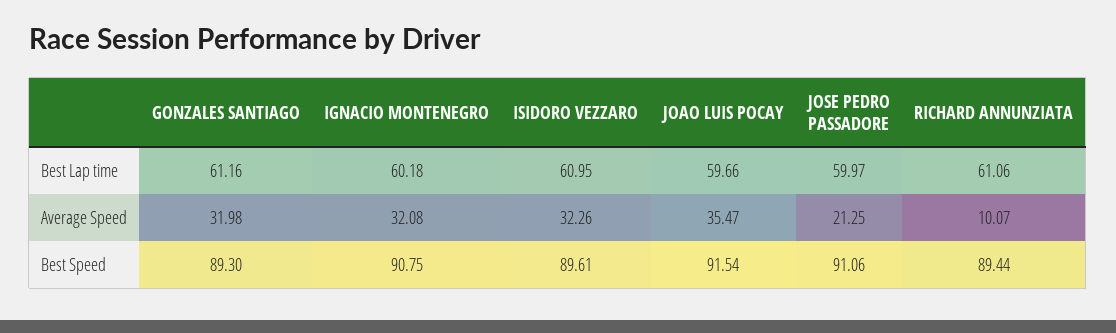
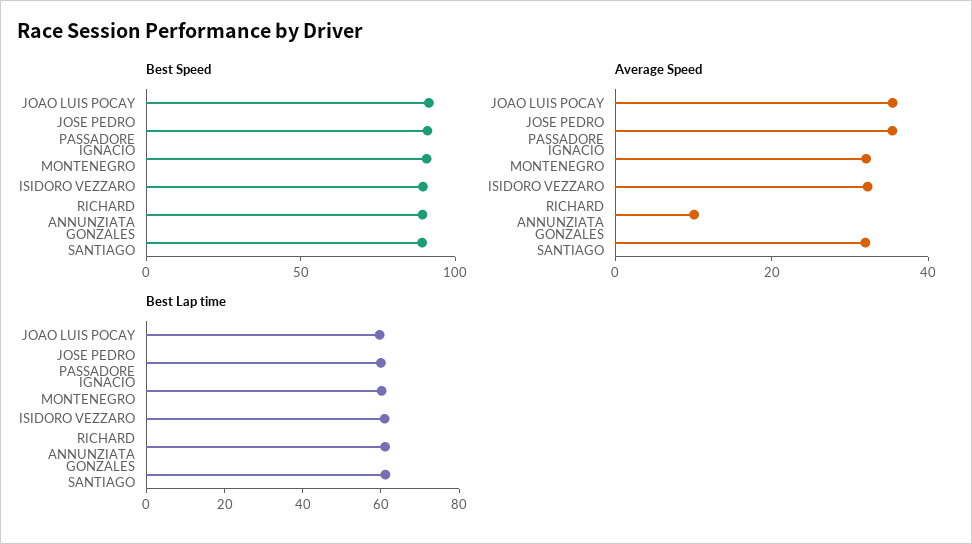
Average Speed, JOSE PEDRO PASSADORE: 21.25 -> 35

